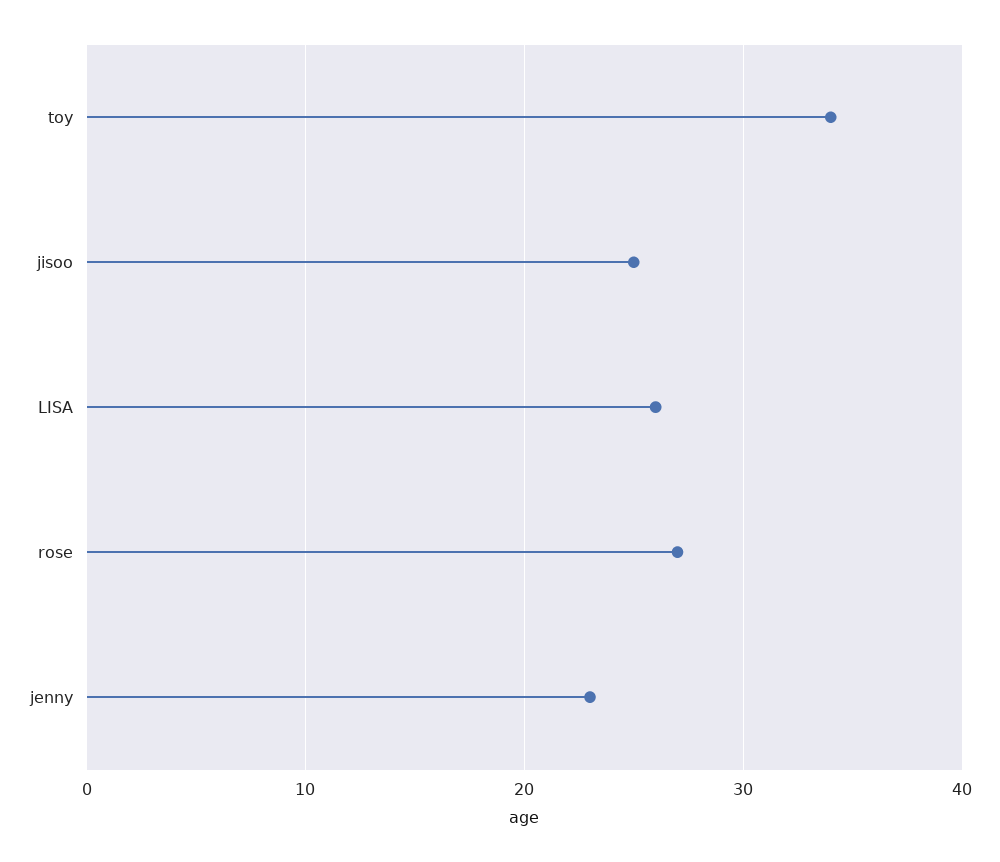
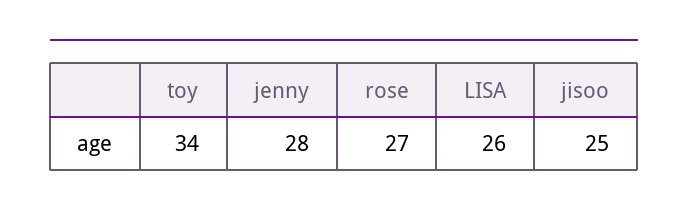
jenny: 23 -> 28

